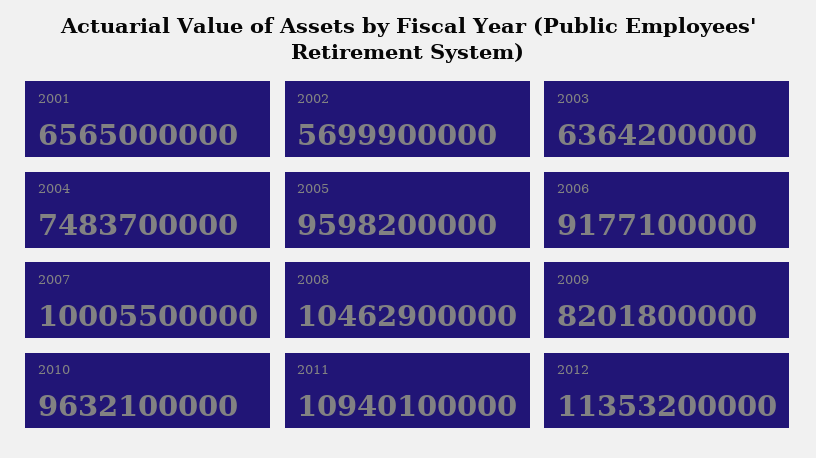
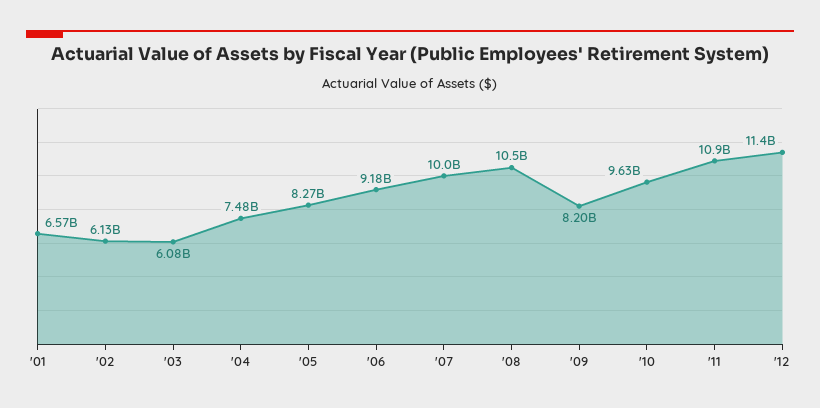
2002: 5699900000 -> 6130000000
2003: 6364200000 -> 6080000000
2005: 9598200000 -> 8270000000

